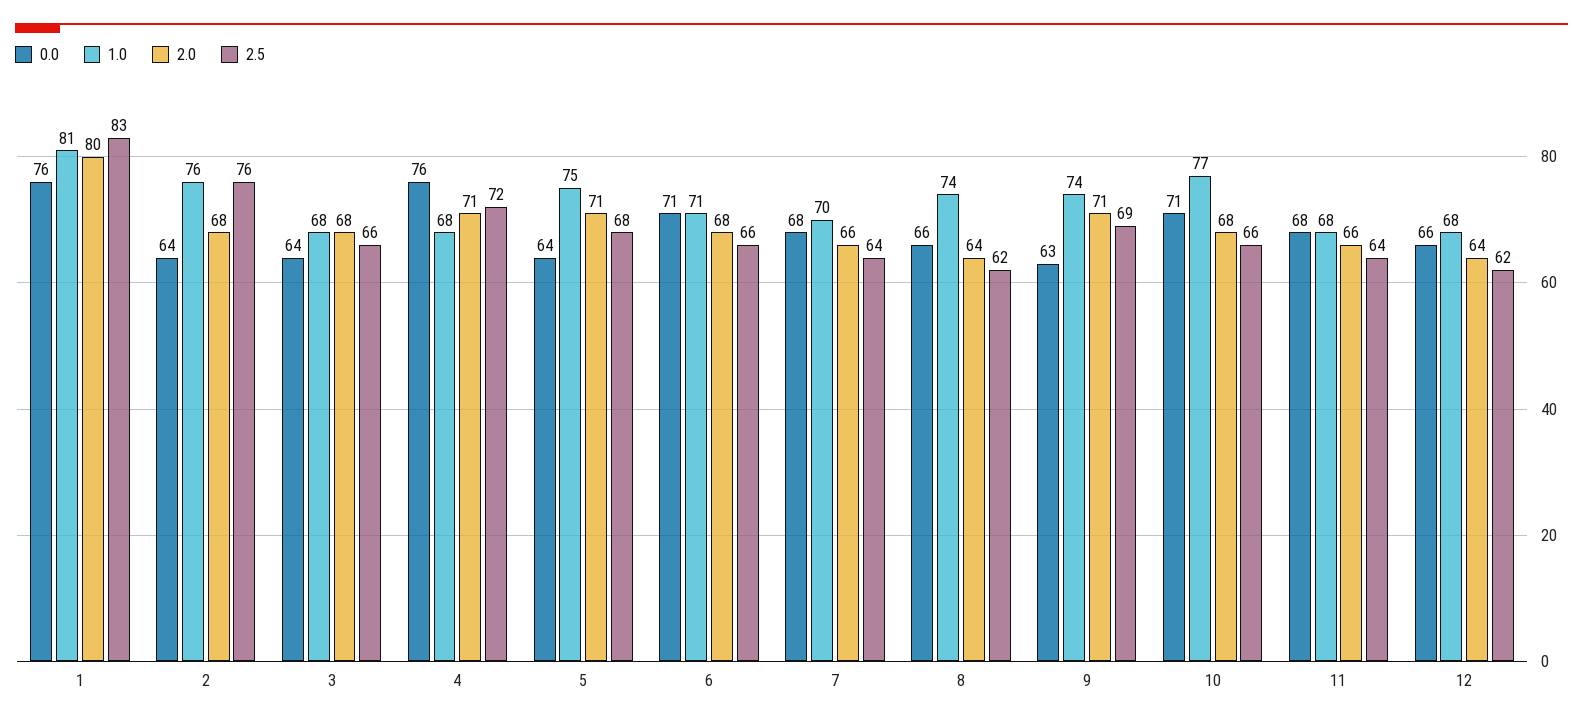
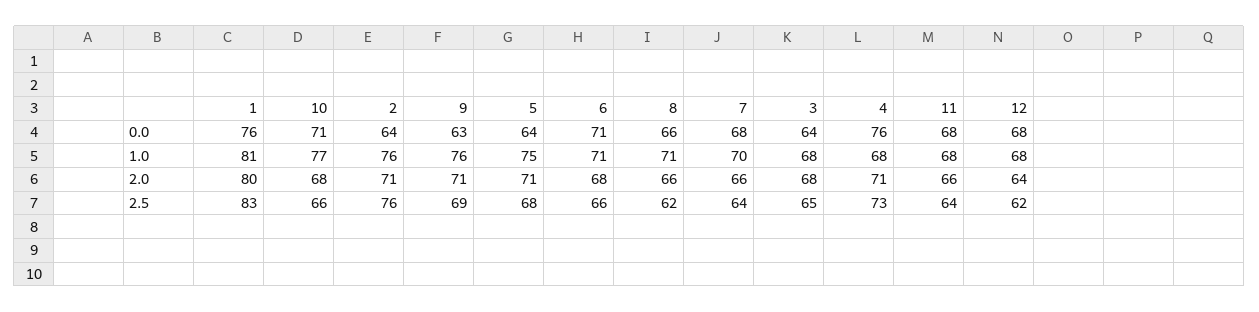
2.0, 2: 68 -> 71
2.5, 3: 66 -> 65
2.5, 4: 72 -> 73
1.0, 8: 74 -> 71
2.0, 8: 64 -> 66
1.0, 9: 74 -> 76
0.0, 12: 66 -> 68

